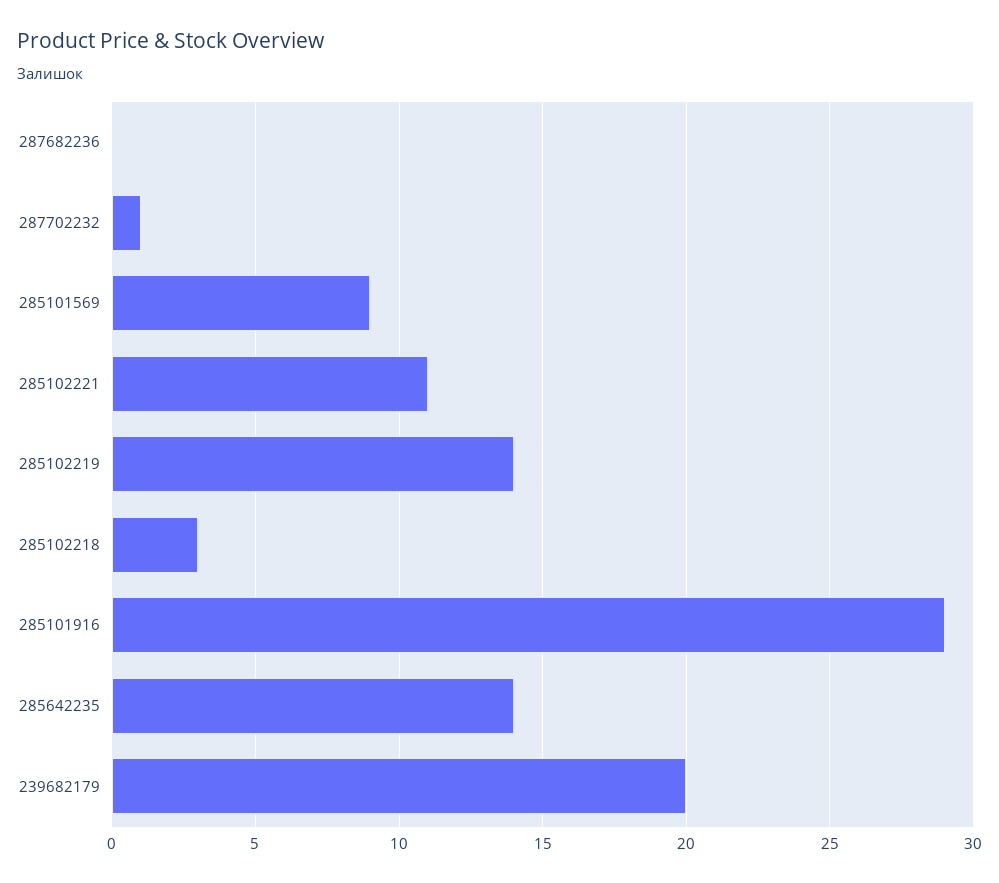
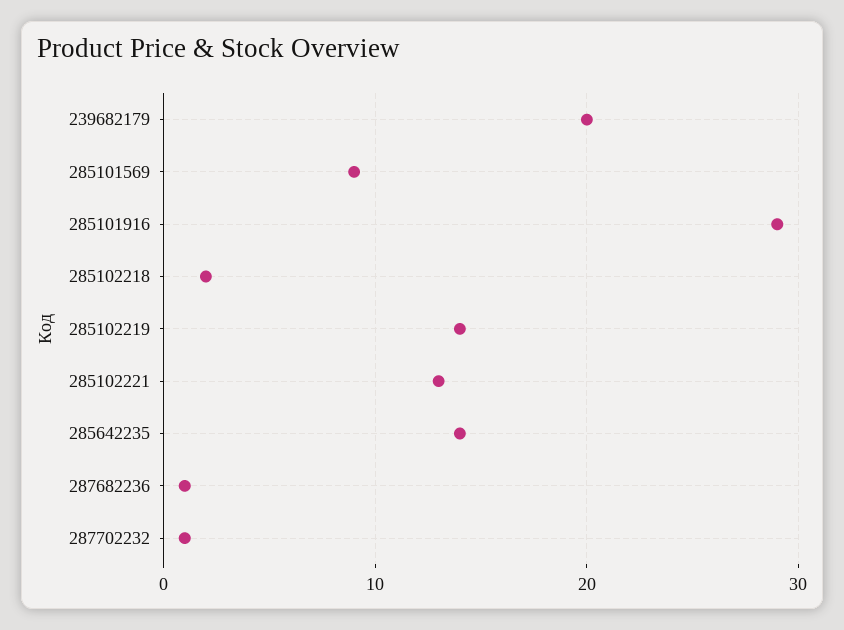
287682236: 0 -> 1
285102221: 11 -> 13
285102218: 3 -> 2

